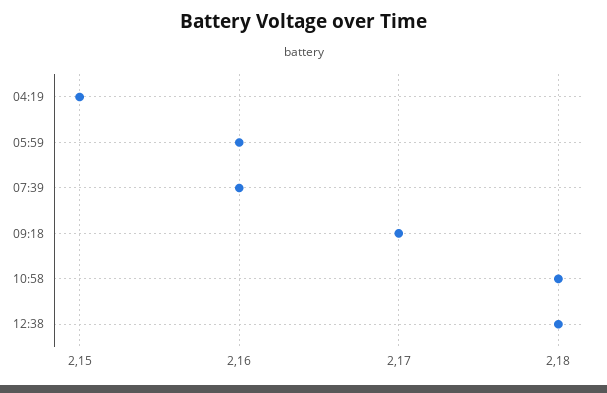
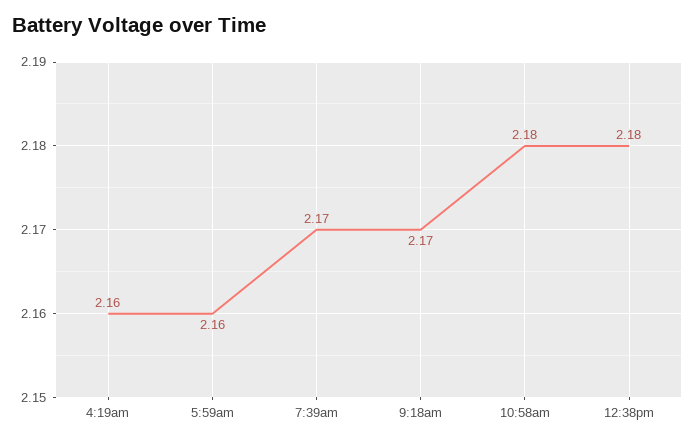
04:19: 2.15 -> 2.16
07:39: 2.16 -> 2.17

